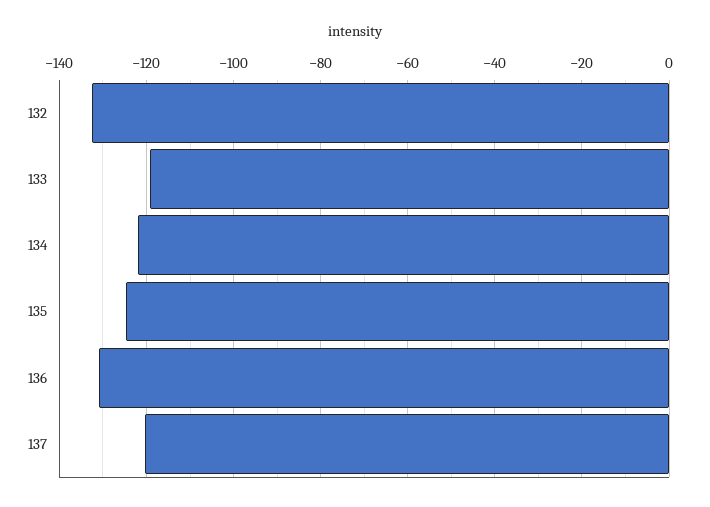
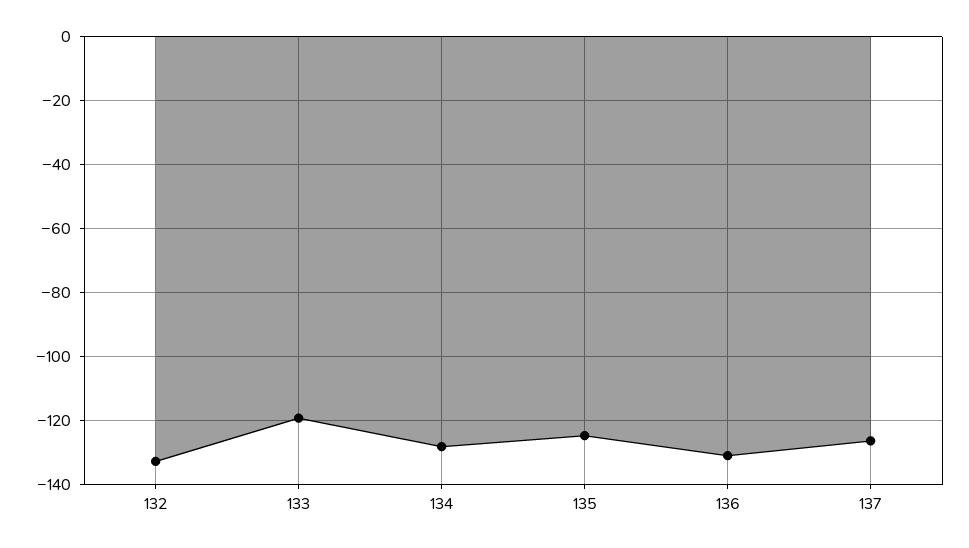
134: -122 -> -128
137: -120 -> -126

